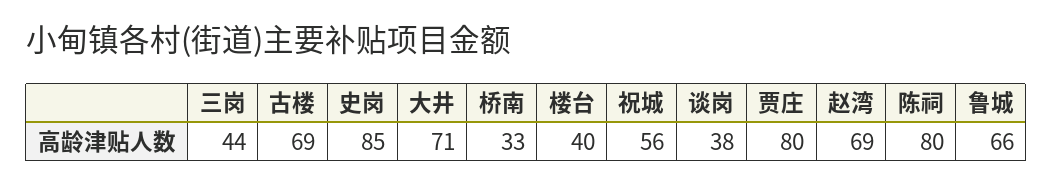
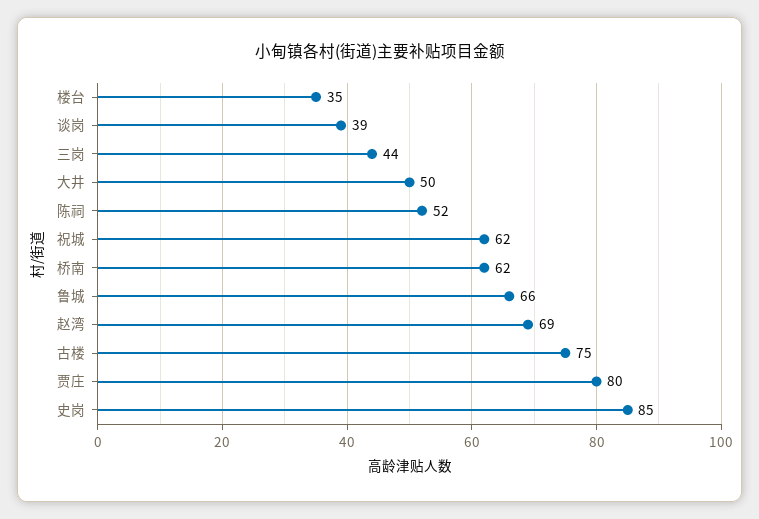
古楼: 69 -> 75
大井: 71 -> 50
桥南: 33 -> 62
楼台: 40 -> 35
祝城: 56 -> 62
谈岗: 38 -> 39
陈祠: 80 -> 52

